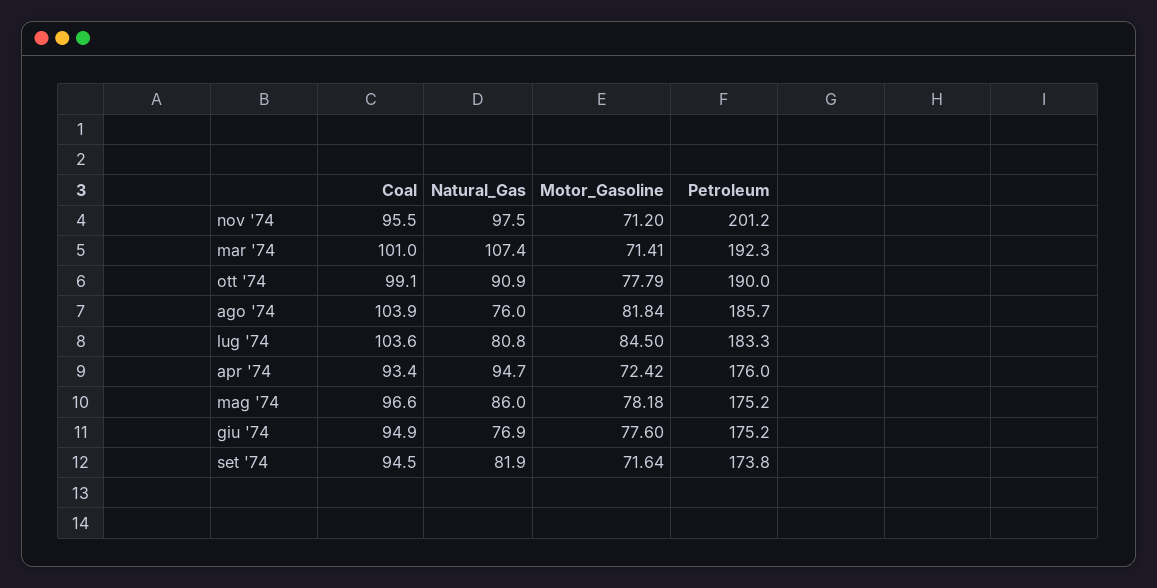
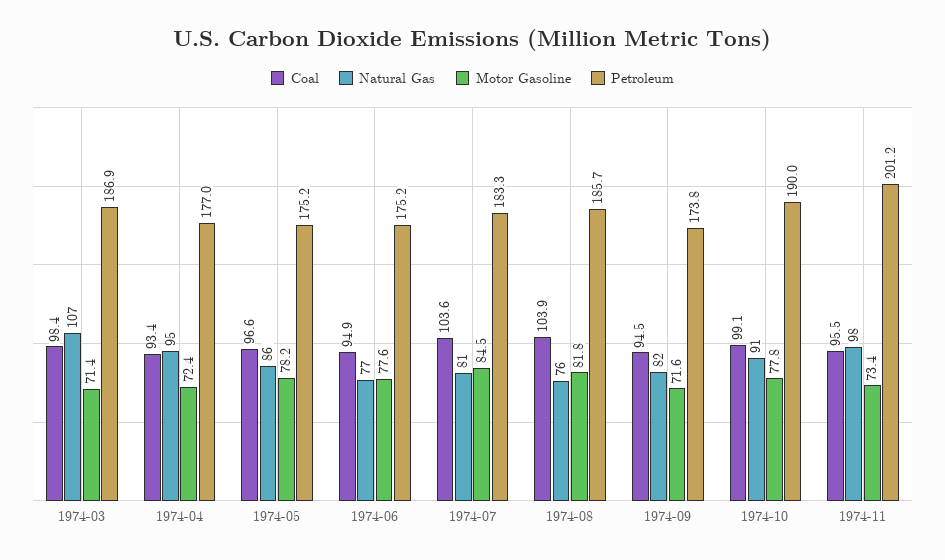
Motor_Gasoline, nov '74: 71.2 -> 73.4
Coal, mar '74: 101 -> 98.4
Petroleum, mar '74: 192.3 -> 186.9
Petroleum, apr '74: 176 -> 177

